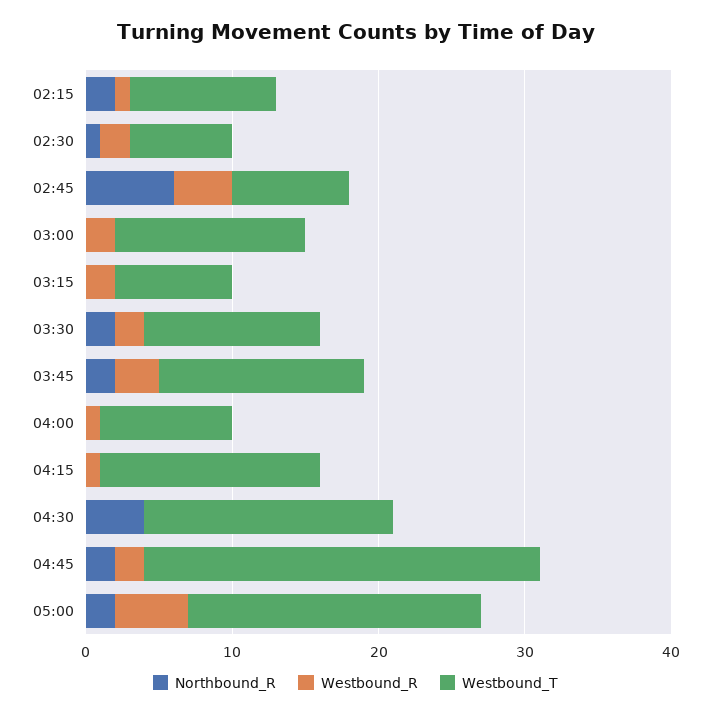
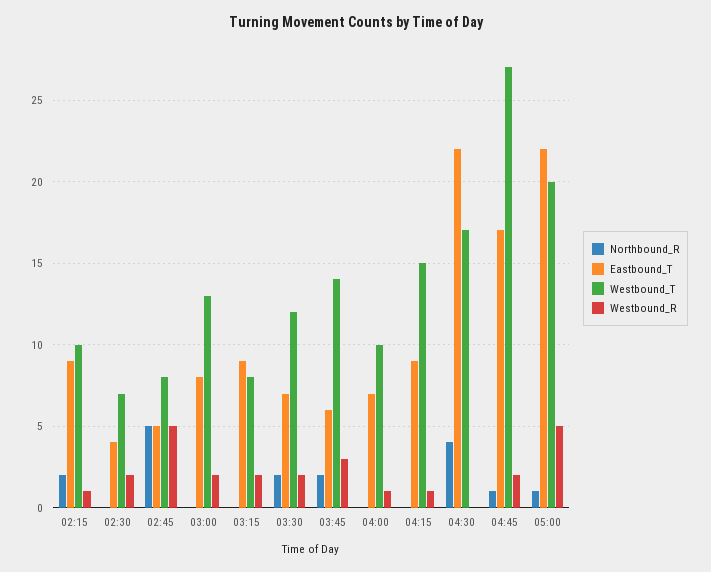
Northbound_R, 02:30: 1 -> 0
Northbound_R, 02:45: 6 -> 5
Westbound_R, 02:45: 4 -> 5
Westbound_T, 04:00: 9 -> 10
Northbound_R, 04:45: 2 -> 1
Northbound_R, 05:00: 2 -> 1
Eastbound_T, 02:15: none -> 9
Eastbound_T, 02:30: none -> 4
Eastbound_T, 02:45: none -> 5
Eastbound_T, 03:00: none -> 8
Eastbound_T, 03:15: none -> 9
Eastbound_T, 03:30: none -> 7
Eastbound_T, 03:45: none -> 6
Eastbound_T, 04:00: none -> 7
Eastbound_T, 04:15: none -> 9
Eastbound_T, 04:30: none -> 22
Eastbound_T, 04:45: none -> 17
Eastbound_T, 05:00: none -> 22

